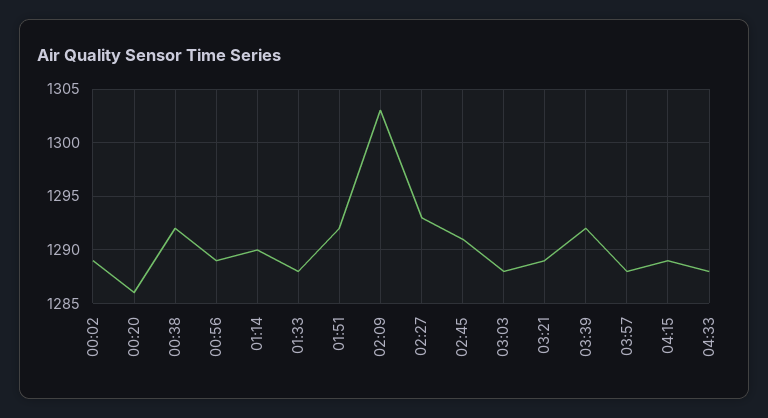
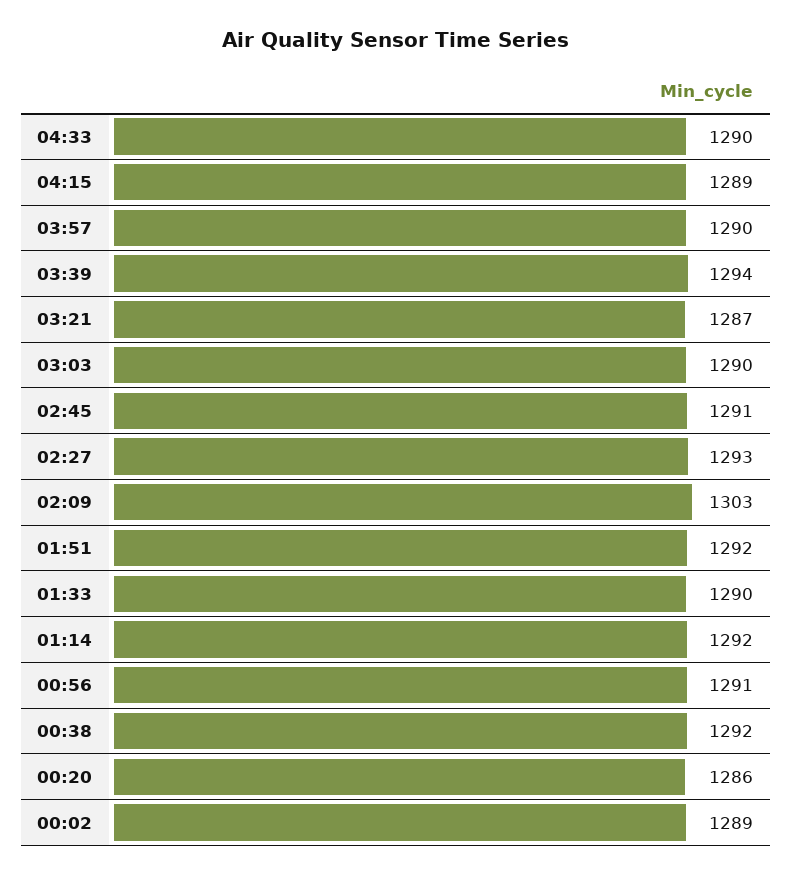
00:56: 1289 -> 1291
01:14: 1290 -> 1292
01:33: 1288 -> 1290
03:03: 1288 -> 1290
03:21: 1289 -> 1287
03:39: 1292 -> 1294
03:57: 1288 -> 1290
04:33: 1288 -> 1290

